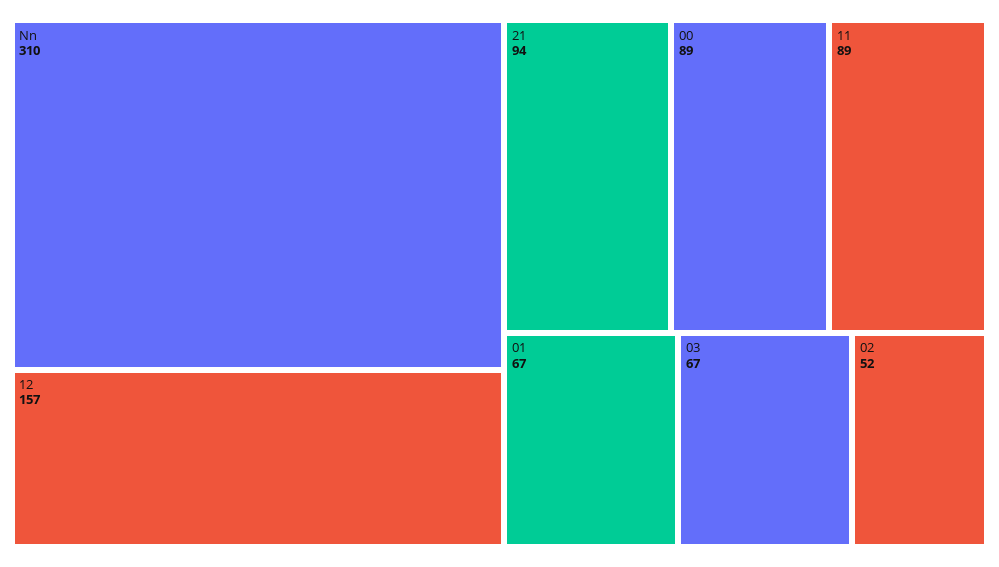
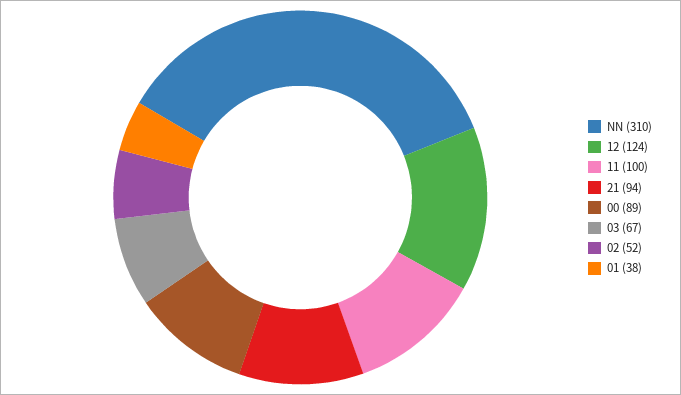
12: 157 -> 124
11: 89 -> 100
01: 67 -> 38

